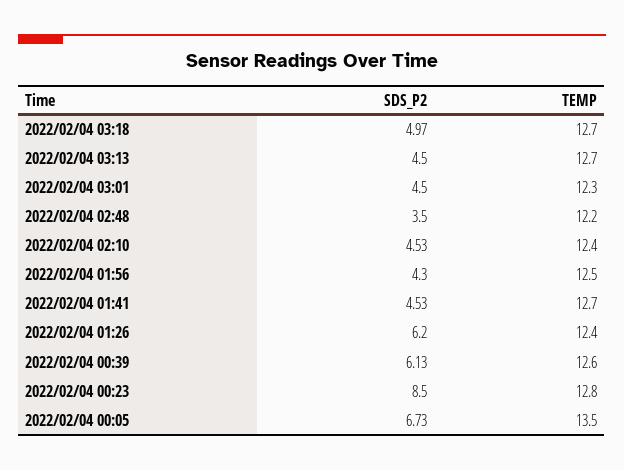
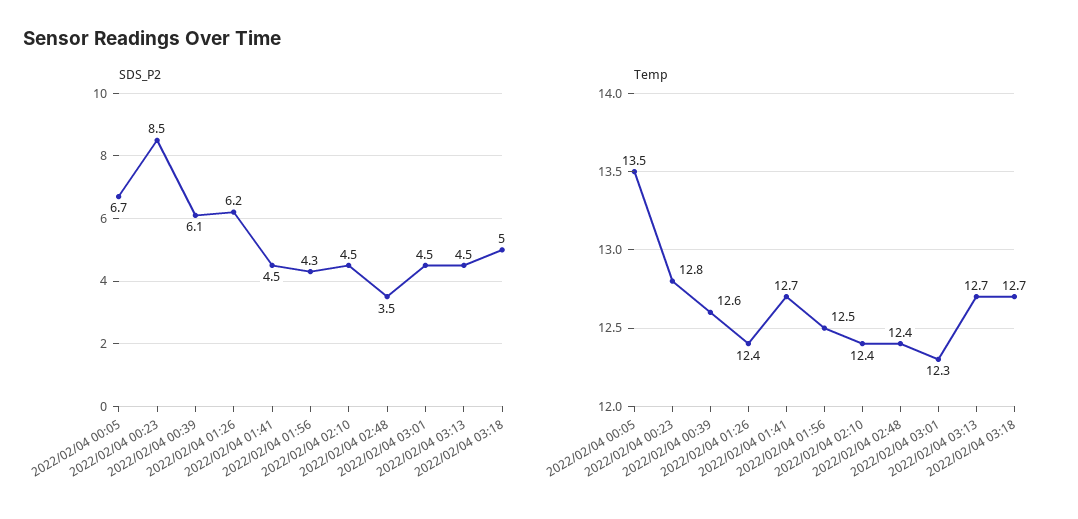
TEMP, 2022/02/04 02:48: 12.2 -> 12.4

